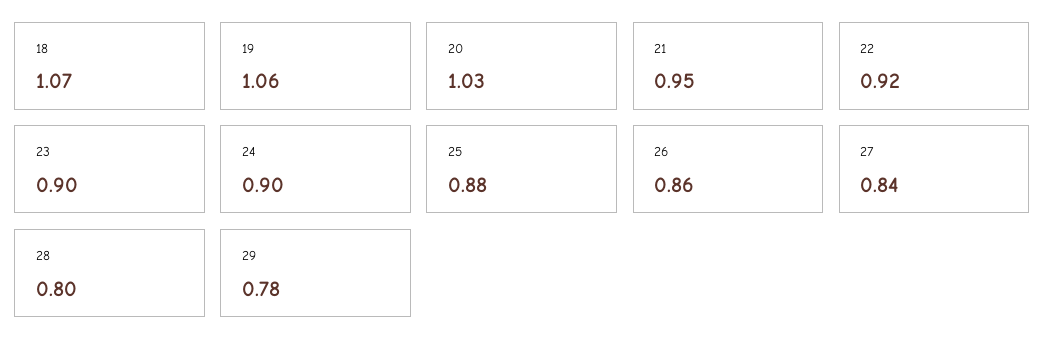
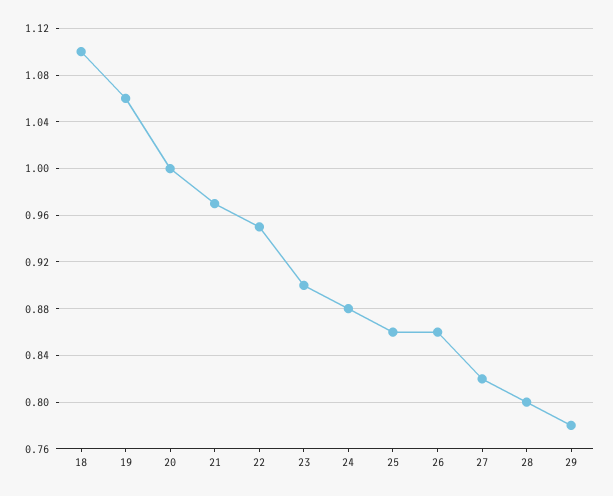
18: 1.07 -> 1.1
20: 1.03 -> 1
21: 0.95 -> 0.97
22: 0.92 -> 0.95
24: 0.9 -> 0.88
25: 0.88 -> 0.86
27: 0.84 -> 0.82

